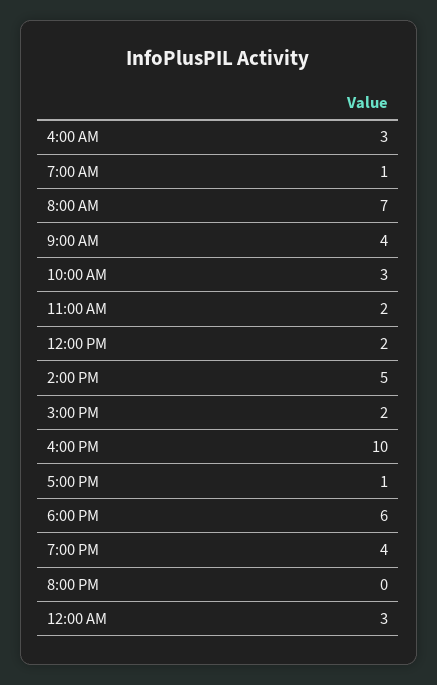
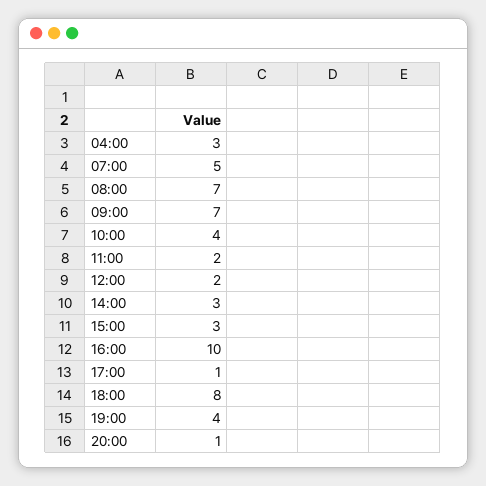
7:00 AM: 1 -> 5
9:00 AM: 4 -> 7
10:00 AM: 3 -> 4
2:00 PM: 5 -> 3
3:00 PM: 2 -> 3
6:00 PM: 6 -> 8
8:00 PM: 0 -> 1
12:00 AM: 3 -> none

